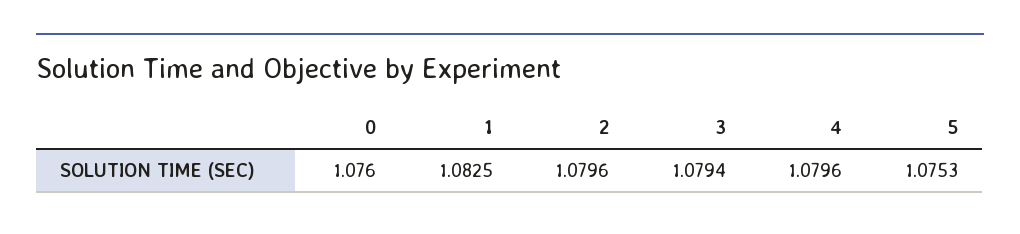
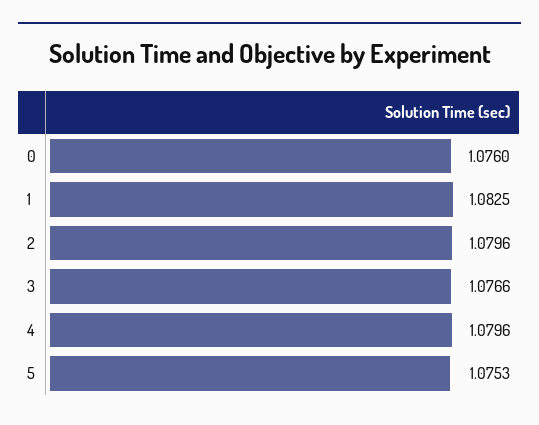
3: 1.0794 -> 1.0766

